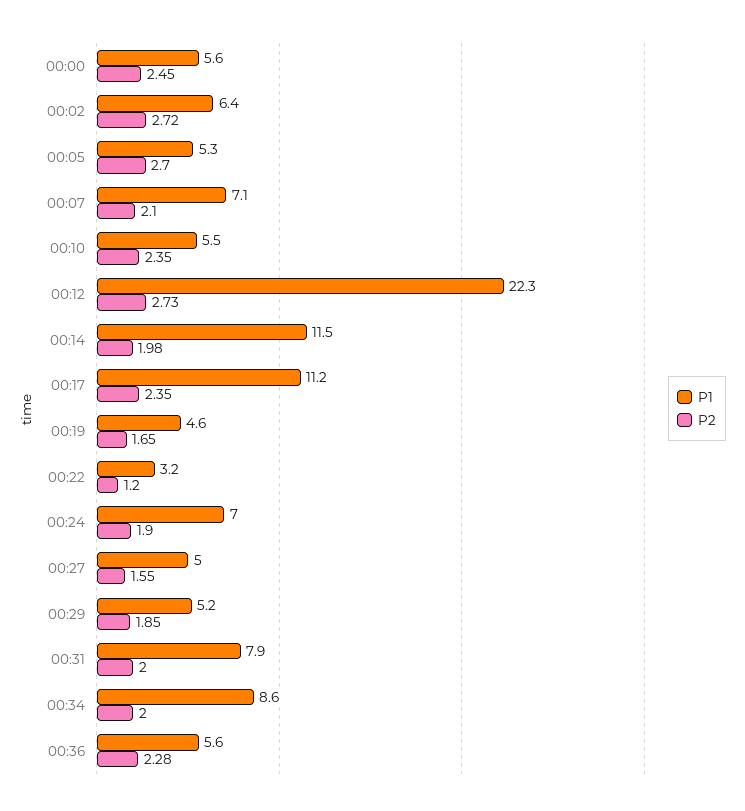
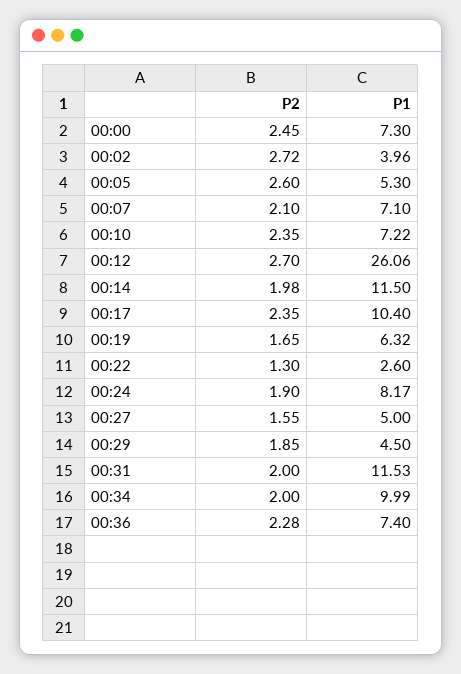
P1, 00:00: 5.6 -> 7.3
P1, 00:02: 6.4 -> 3.96
P2, 00:05: 2.7 -> 2.6
P1, 00:10: 5.5 -> 7.22
P1, 00:12: 22.3 -> 26.06
P2, 00:12: 2.73 -> 2.7
P1, 00:17: 11.2 -> 10.4
P1, 00:19: 4.6 -> 6.32
P1, 00:22: 3.2 -> 2.6
P2, 00:22: 1.2 -> 1.3
P1, 00:24: 7 -> 8.17
P1, 00:29: 5.2 -> 4.5
P1, 00:31: 7.9 -> 11.53
P1, 00:34: 8.6 -> 9.99
P1, 00:36: 5.6 -> 7.4

